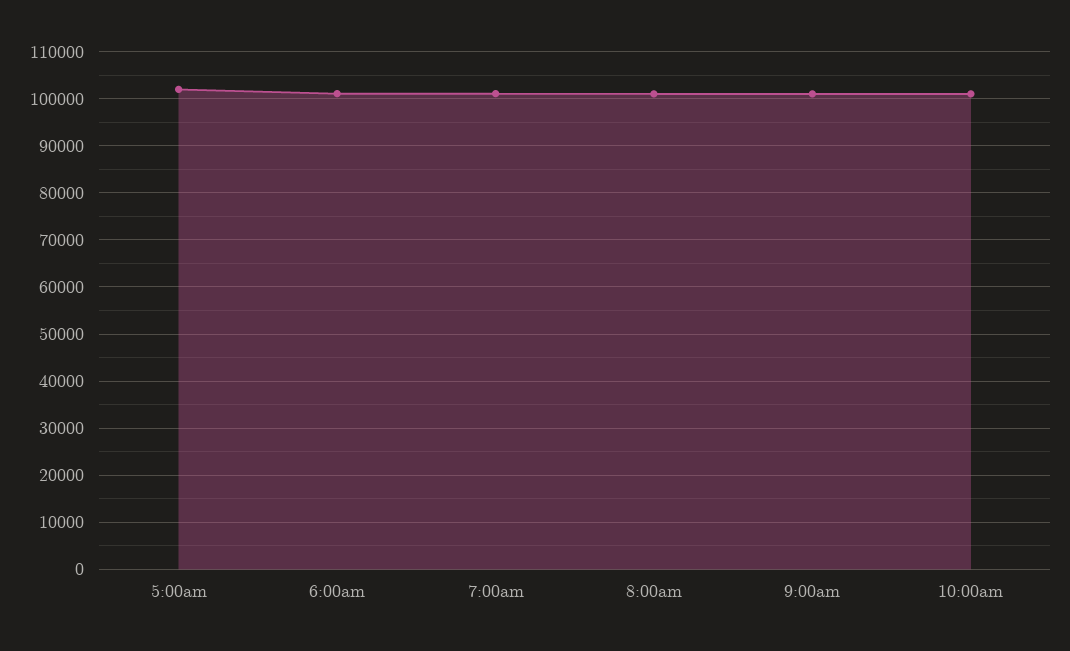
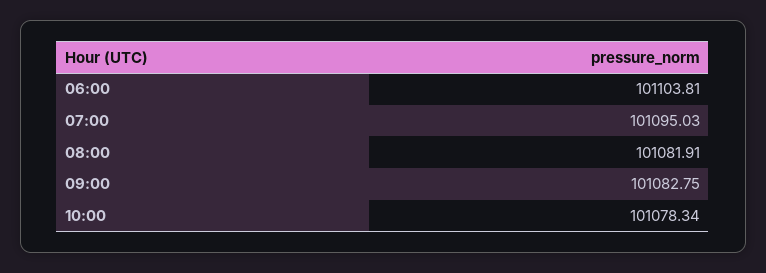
5:00am: 102000 -> none

